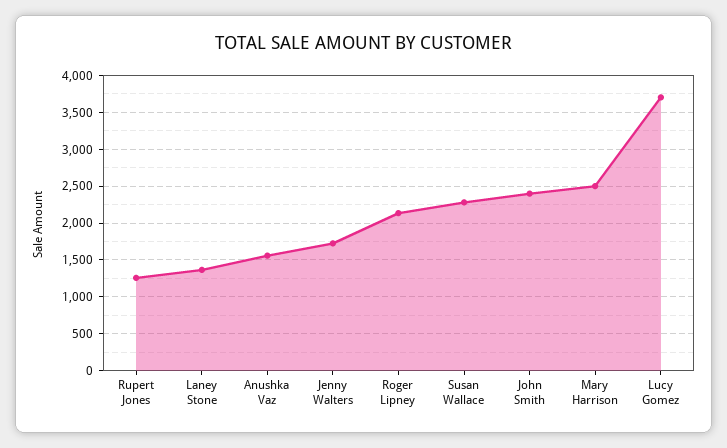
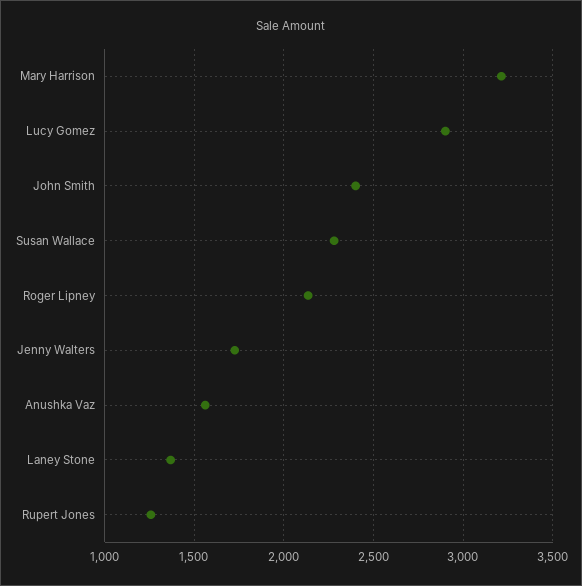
Mary Harrison: 2500 -> 3200
Lucy Gomez: 3700 -> 2900

